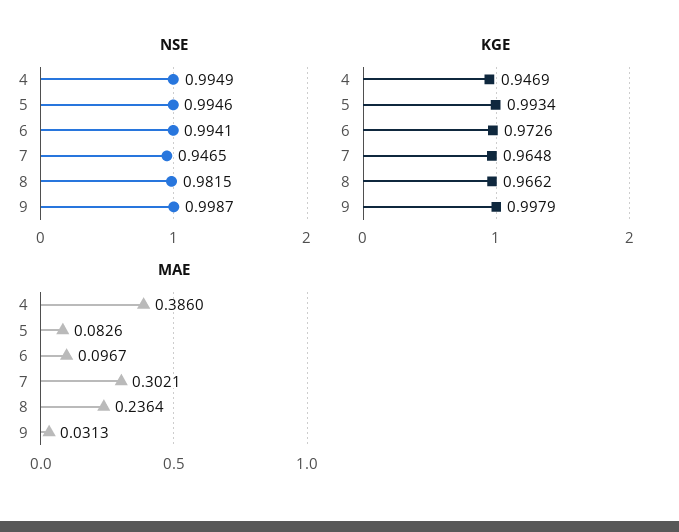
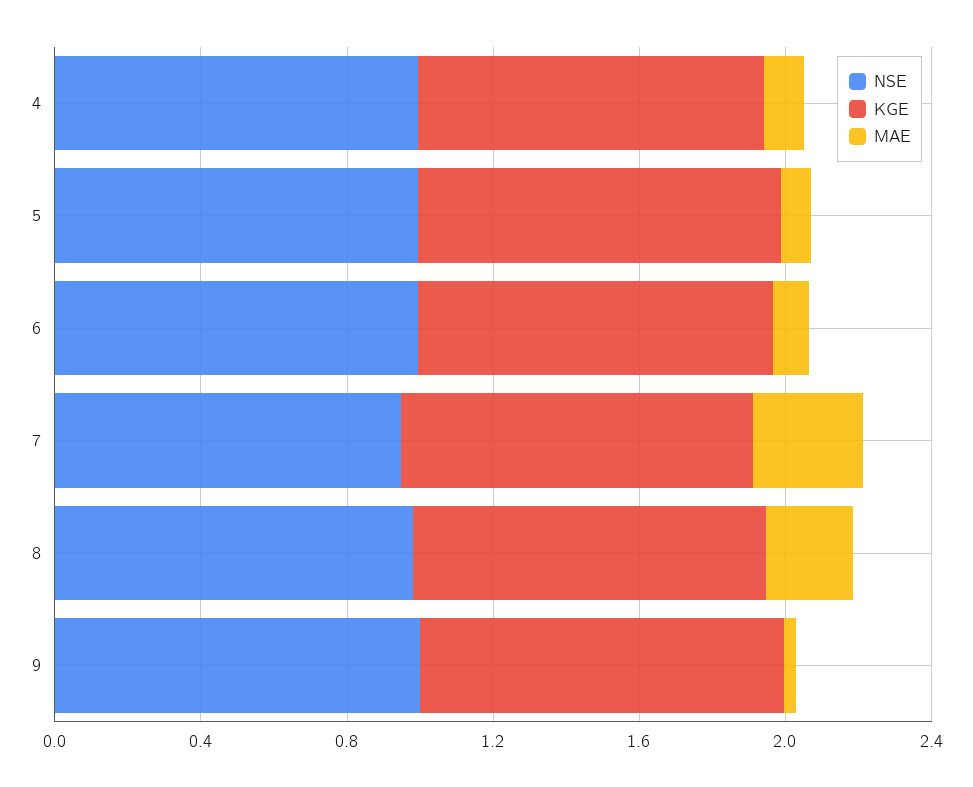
MAE, 4: 0.386 -> 0.1

